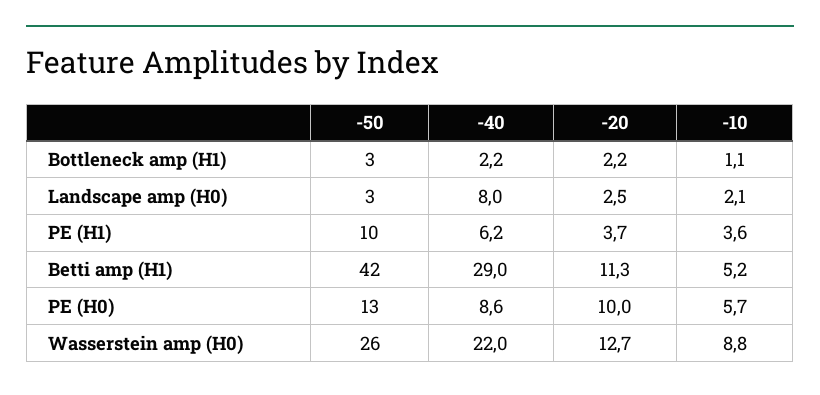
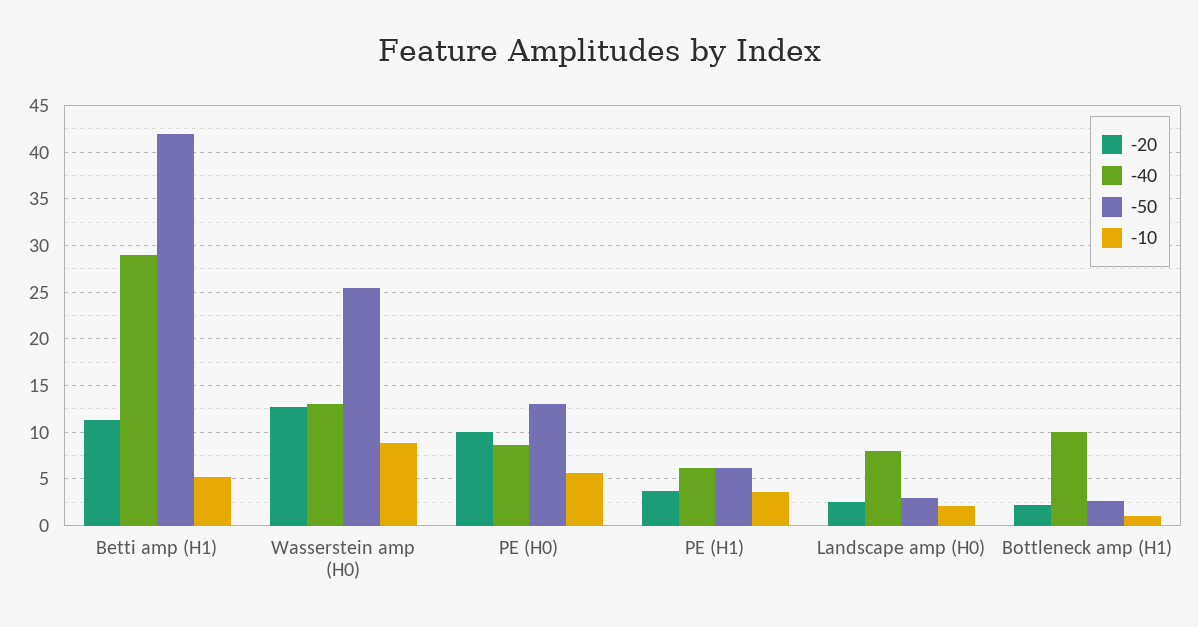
-40, Bottleneck amp (H1): 2.2 -> 10
-50, PE (H1): 10 -> 6
-40, Wasserstein amp (H0): 22 -> 13

